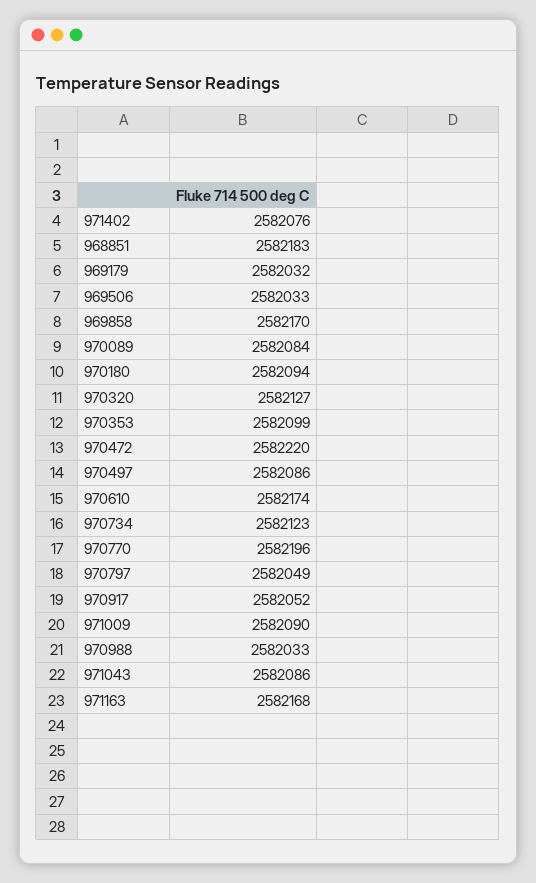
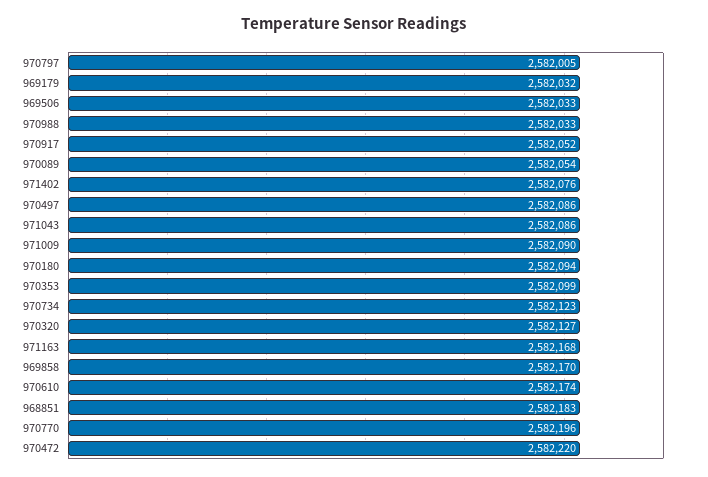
970089: 2582084 -> 2582054
970797: 2582049 -> 2582005

